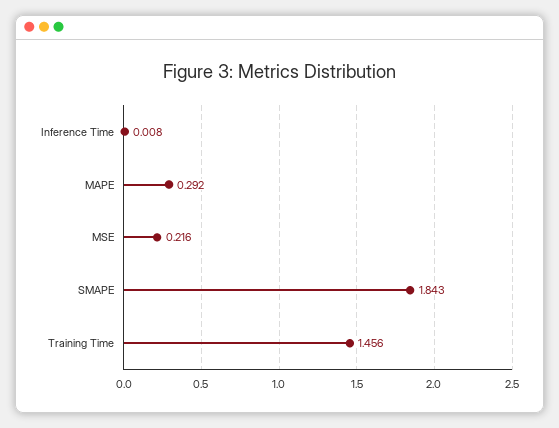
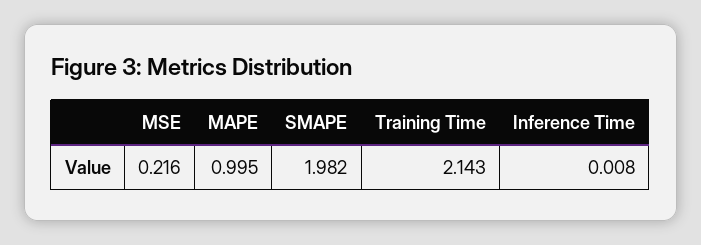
MAPE: 0.292 -> 0.995
SMAPE: 1.843 -> 1.982
Training Time: 1.456 -> 2.143

